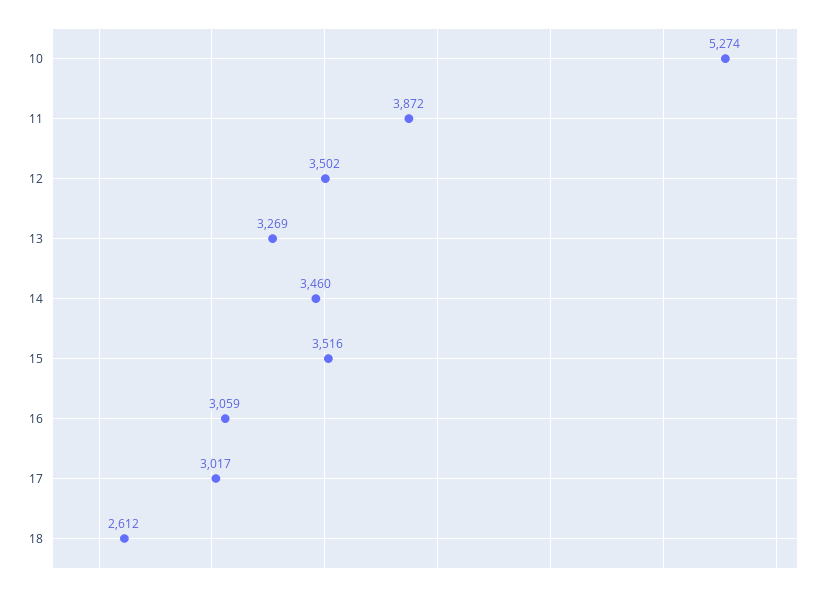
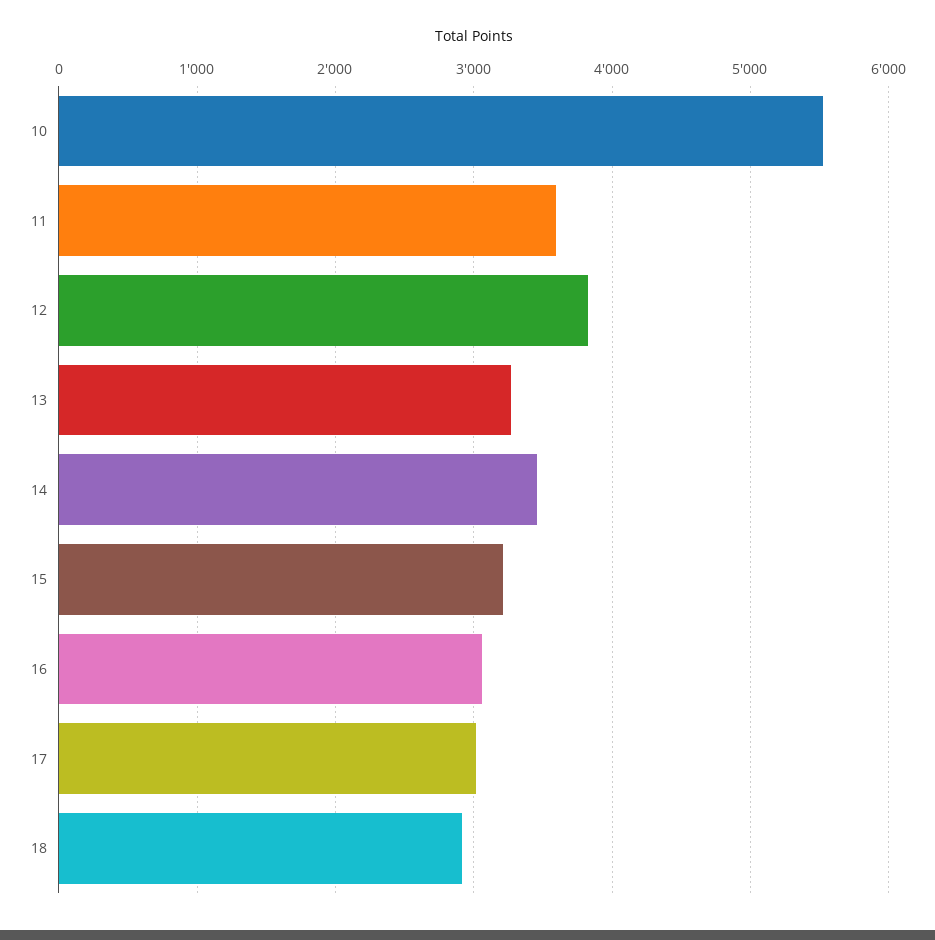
10: 5274 -> 5500
11: 3872 -> 3600
12: 3502 -> 3800
15: 3516 -> 3200
18: 2612 -> 2900

